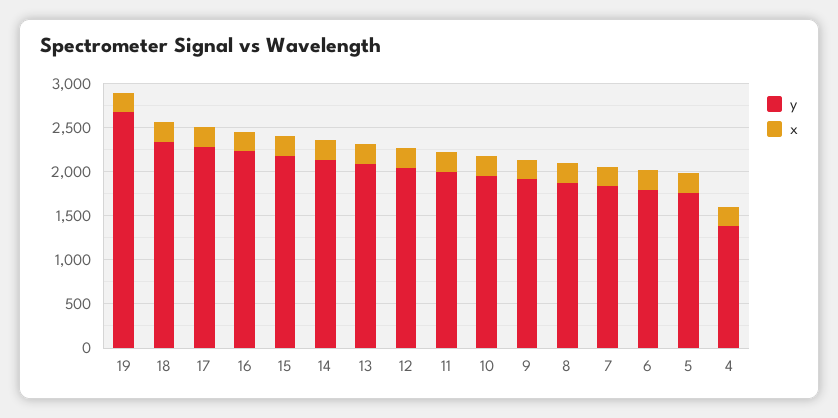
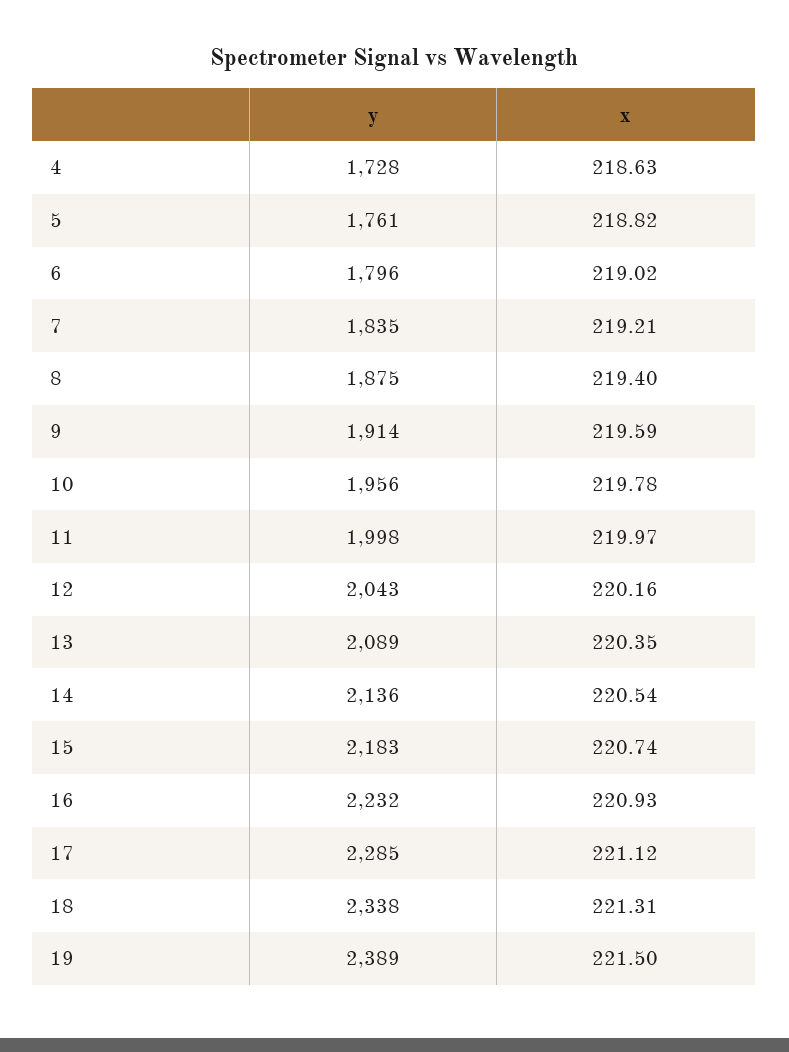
y, 19: 2700 -> 2389
y, 4: 1400 -> 1728

